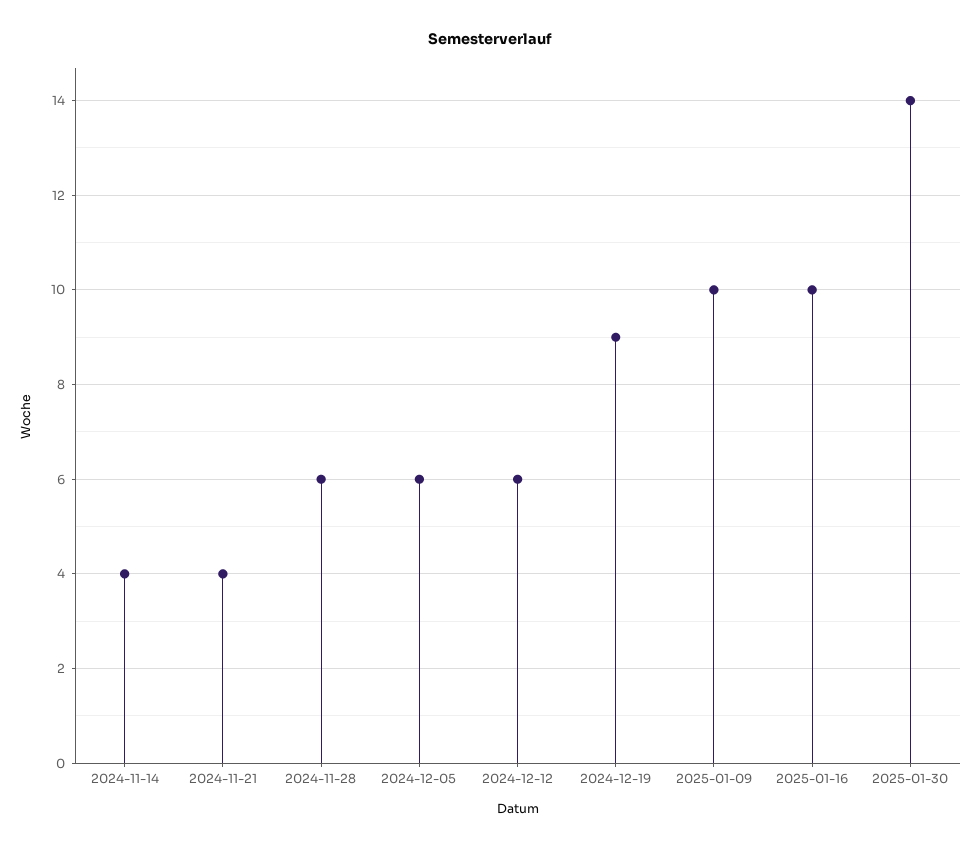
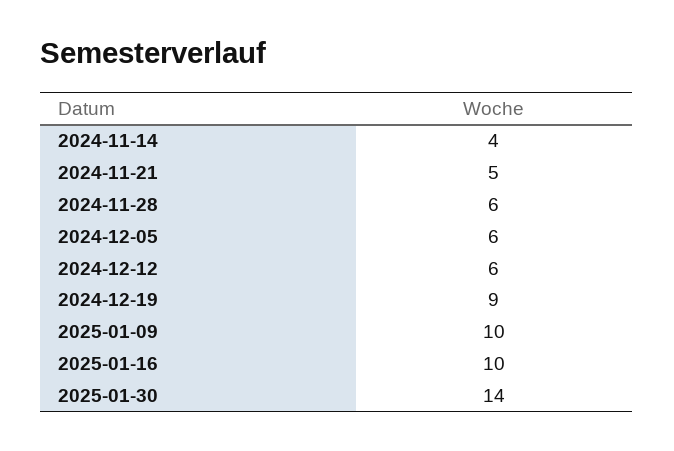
2024-11-21: 4 -> 5

